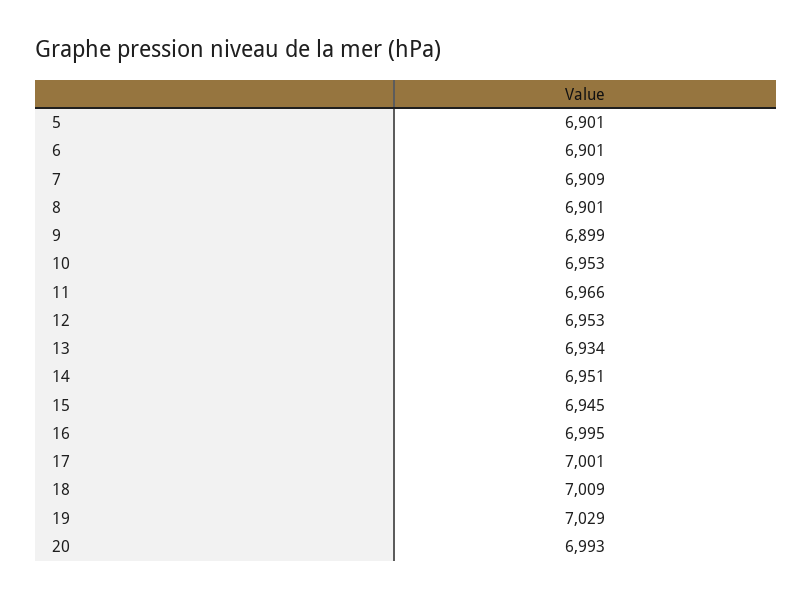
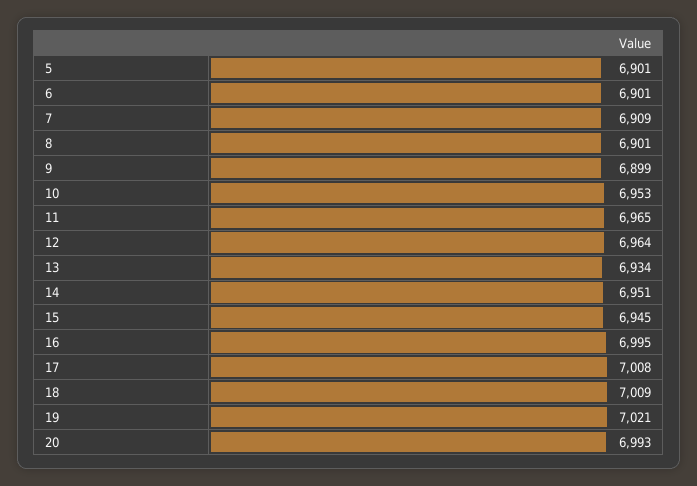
11: 6966 -> 6965
12: 6953 -> 6964
17: 7001 -> 7008
19: 7029 -> 7021

